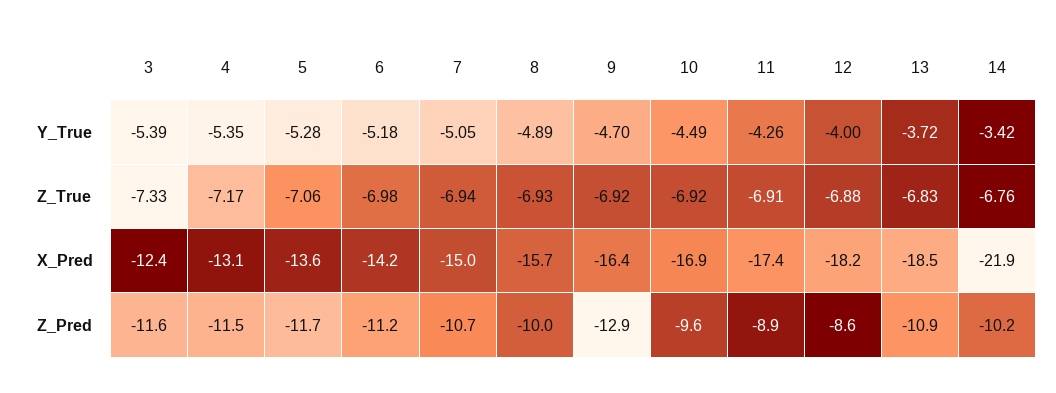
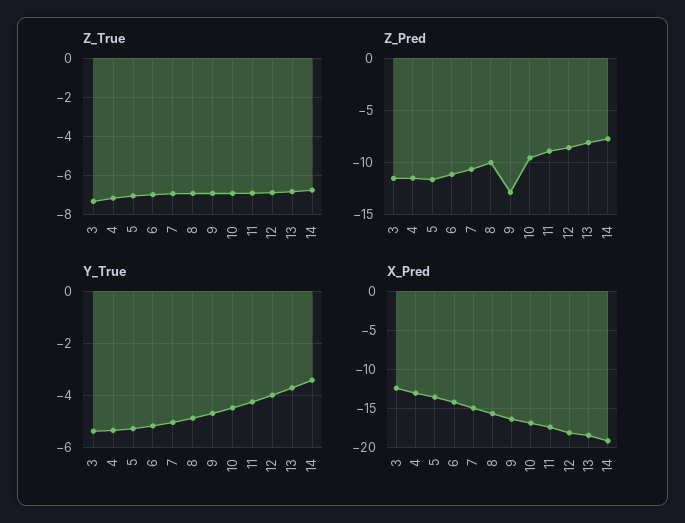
X_Pred, 14: -21.9 -> -19
Z_Pred, 13: -10.9 -> -8
Z_Pred, 14: -10.2 -> -8

